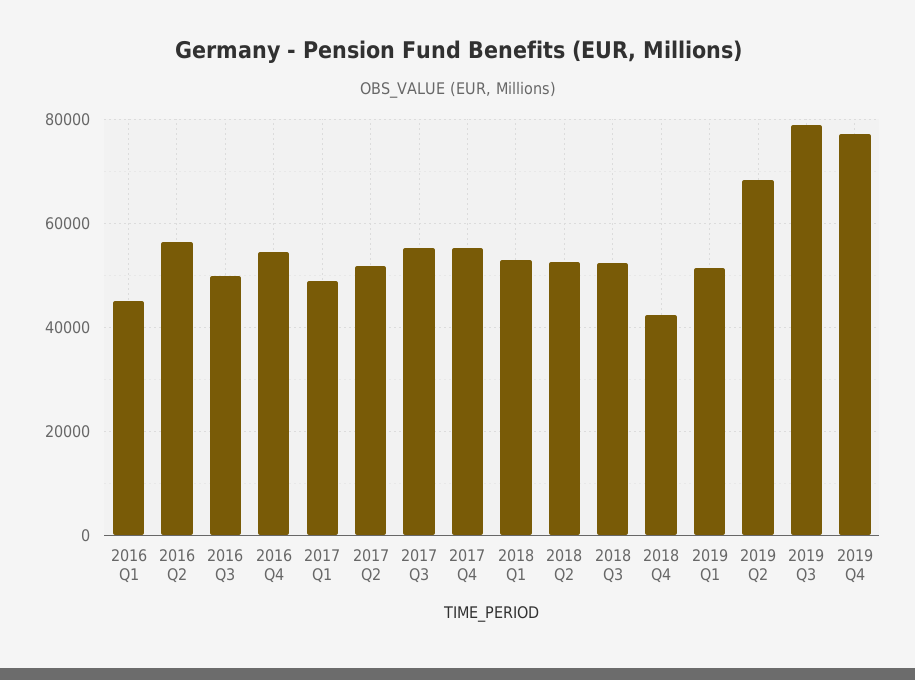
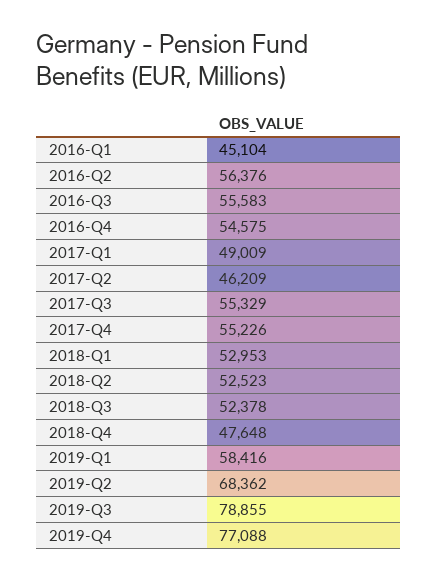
2016 Q3: 50000 -> 55583
2017 Q2: 52000 -> 46209
2018 Q4: 42000 -> 47648
2019 Q1: 52000 -> 58416

